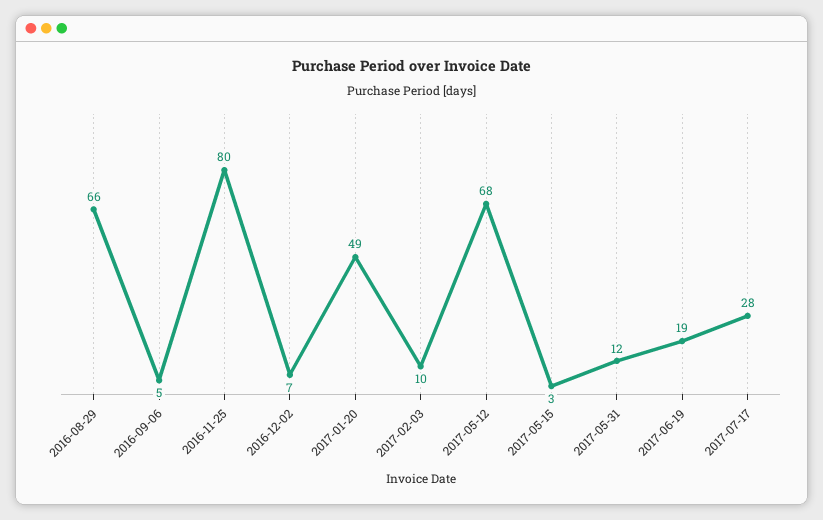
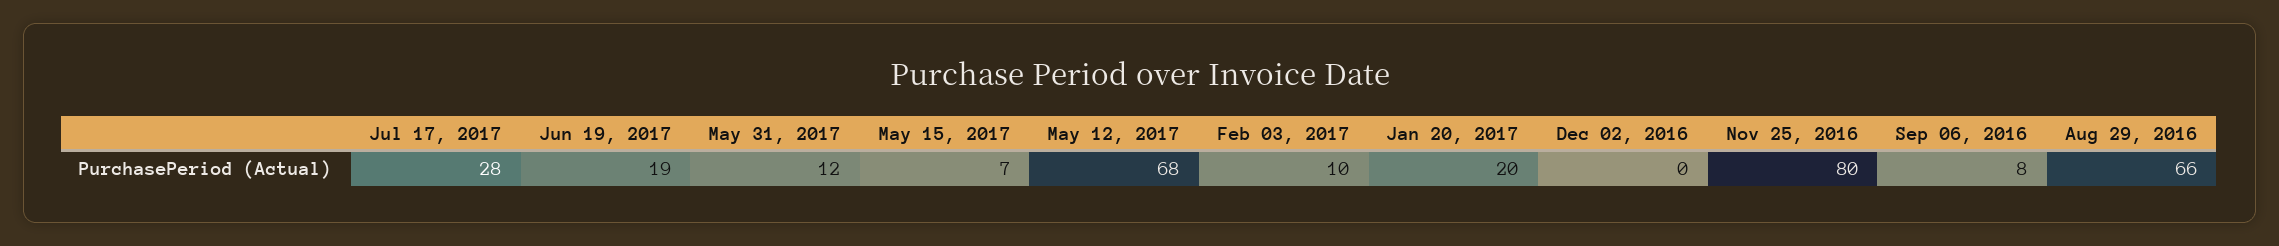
2016-09-06: 5 -> 8
2016-12-02: 7 -> 0
2017-01-20: 49 -> 20
2017-05-15: 3 -> 7

